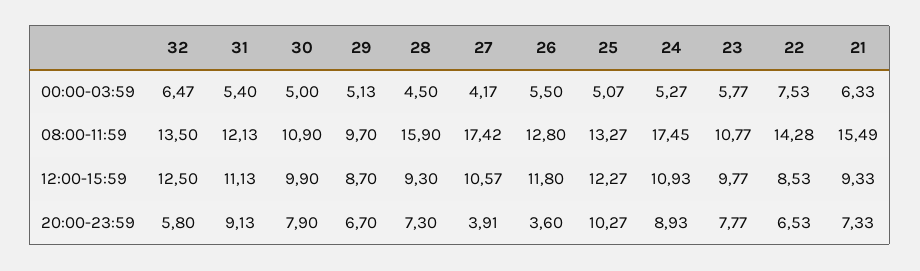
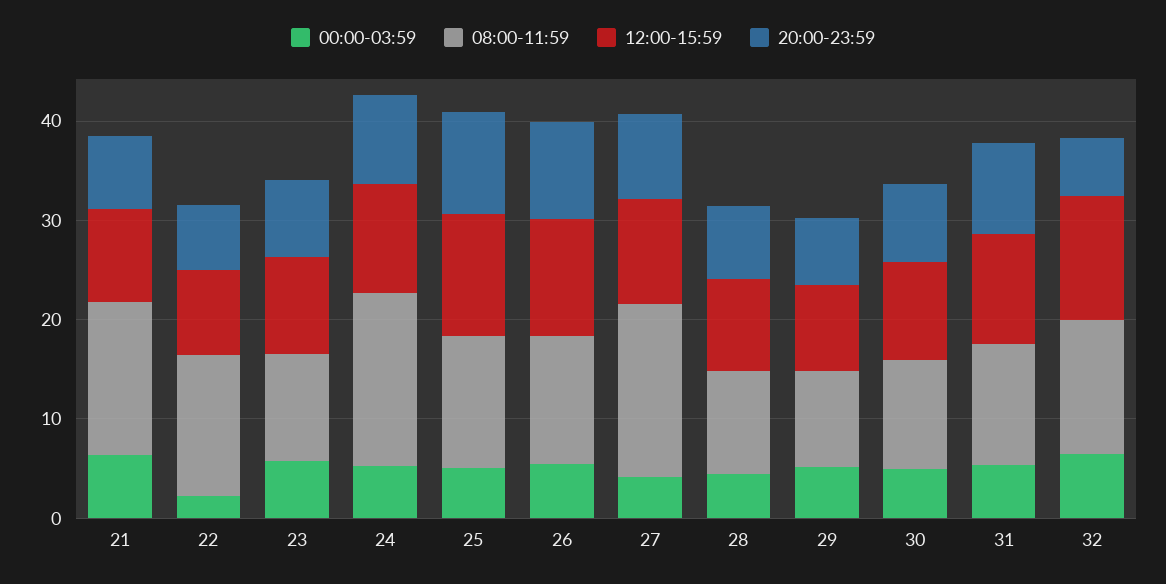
00:00-03:59, 22: 7.53 -> 2
08:00-11:59, 28: 15.9 -> 10
20:00-23:59, 27: 3.91 -> 8
20:00-23:59, 26: 3.6 -> 10

